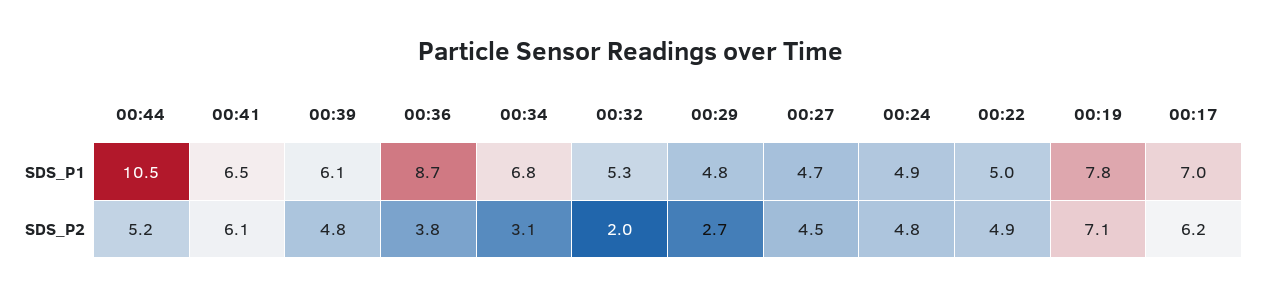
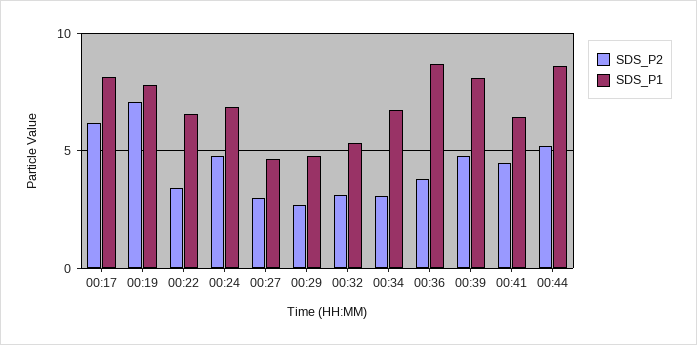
SDS_P1, 00:44: 10.5 -> 8.5
SDS_P1, 00:39: 6.1 -> 8
SDS_P1, 00:24: 4.9 -> 7
SDS_P1, 00:22: 5 -> 6.5
SDS_P1, 00:17: 7 -> 8
SDS_P2, 00:41: 6.1 -> 4.5
SDS_P2, 00:32: 2 -> 3
SDS_P2, 00:27: 4.5 -> 3
SDS_P2, 00:22: 4.9 -> 3.5

